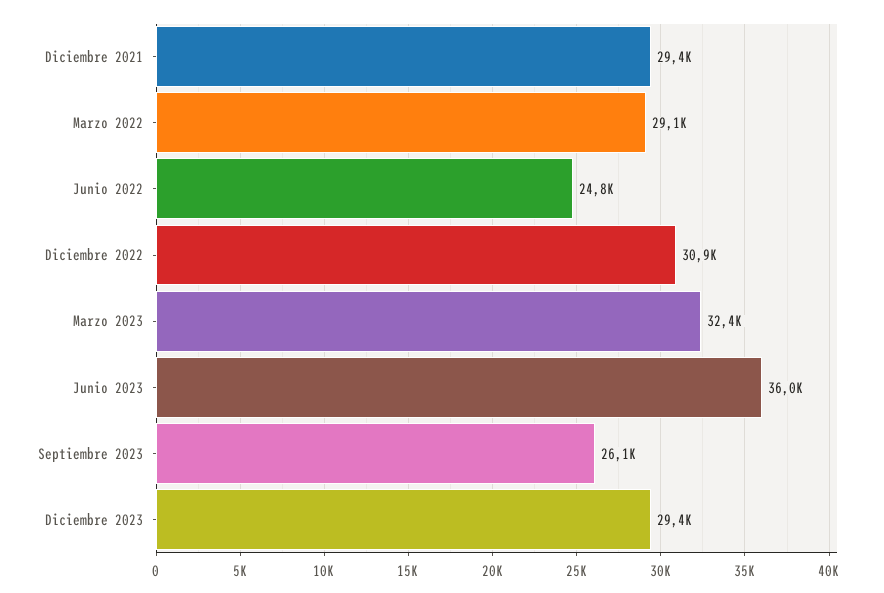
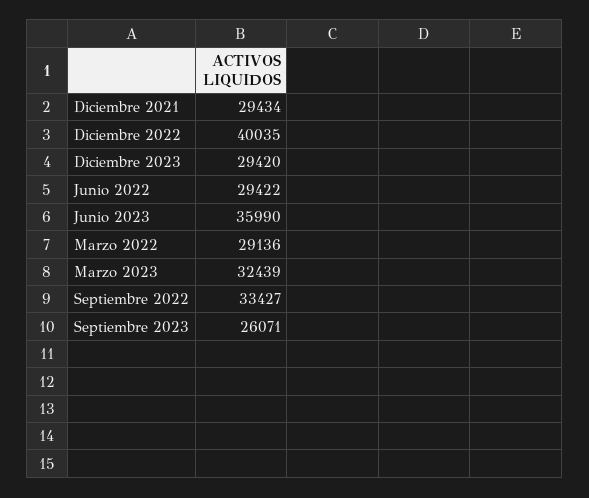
Junio 2022: 24800 -> 29422
Diciembre 2022: 30900 -> 40035
Septiembre 2022: none -> 33427

